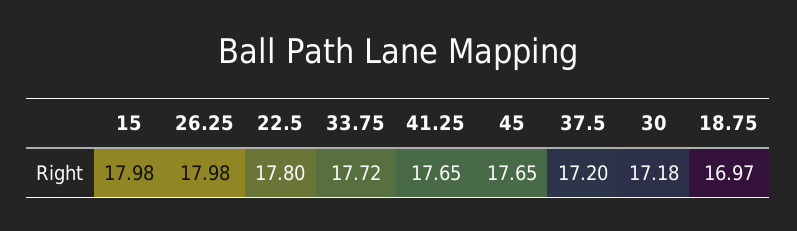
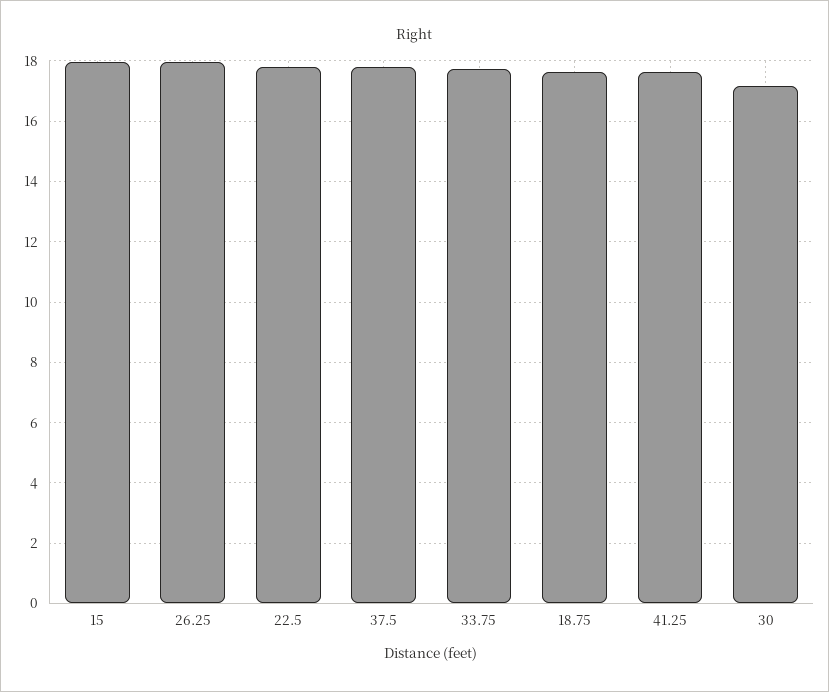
45: 17.65 -> none
37.5: 17.2 -> 17.8
18.75: 16.97 -> 17.6

